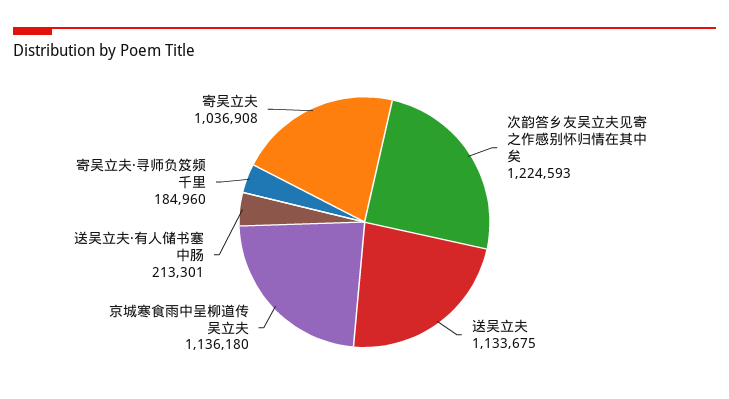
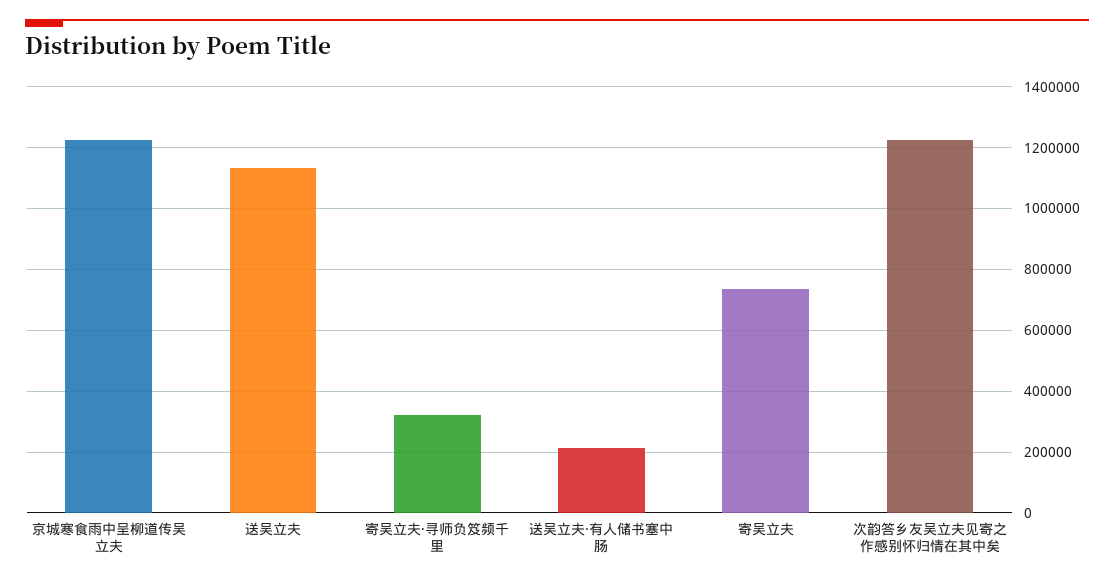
京城寒食雨中呈柳道传吴立夫: 1136180 -> 1220000
寄吴立夫·寻师负笈频千里: 184960 -> 320000
寄吴立夫: 1036908 -> 740000

